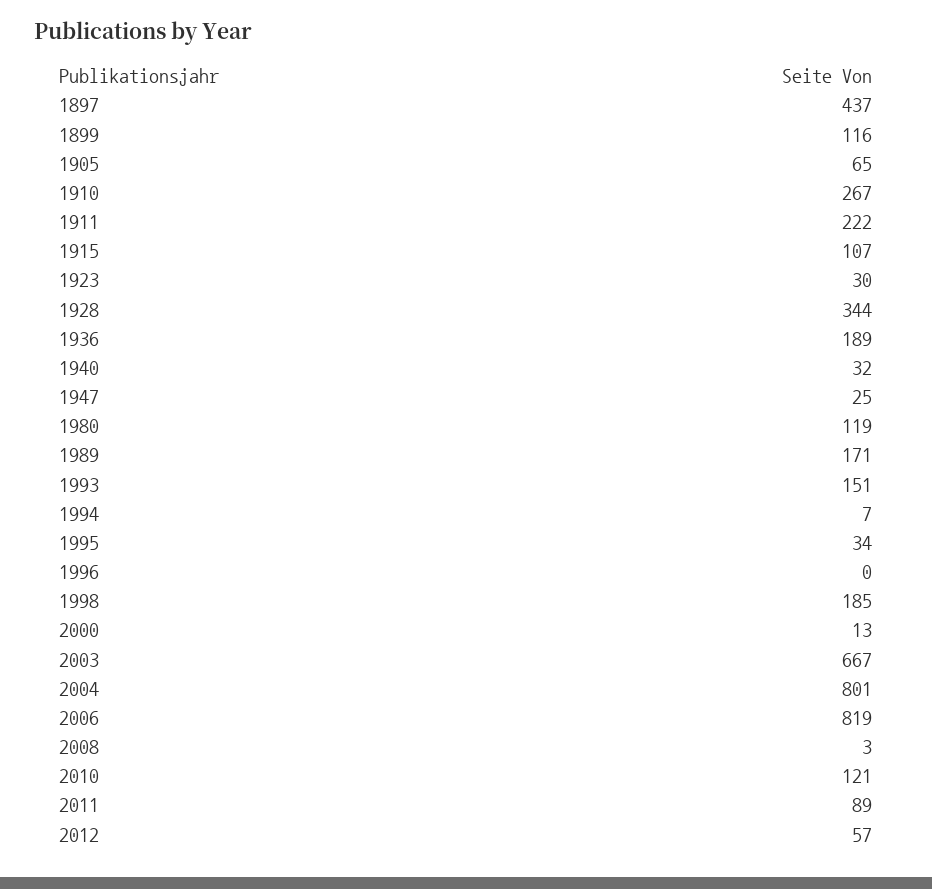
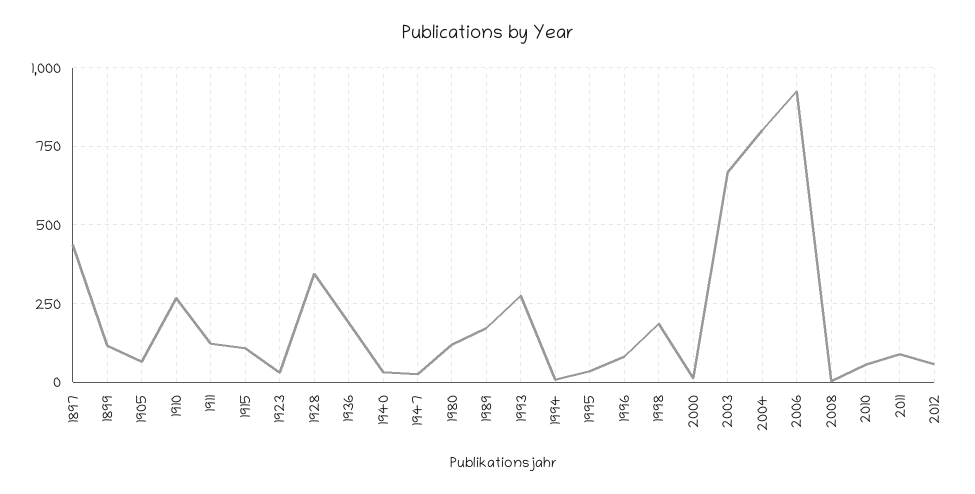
1911: 222 -> 125
1993: 151 -> 275
1996: 0 -> 75
2006: 819 -> 925
2010: 121 -> 50

